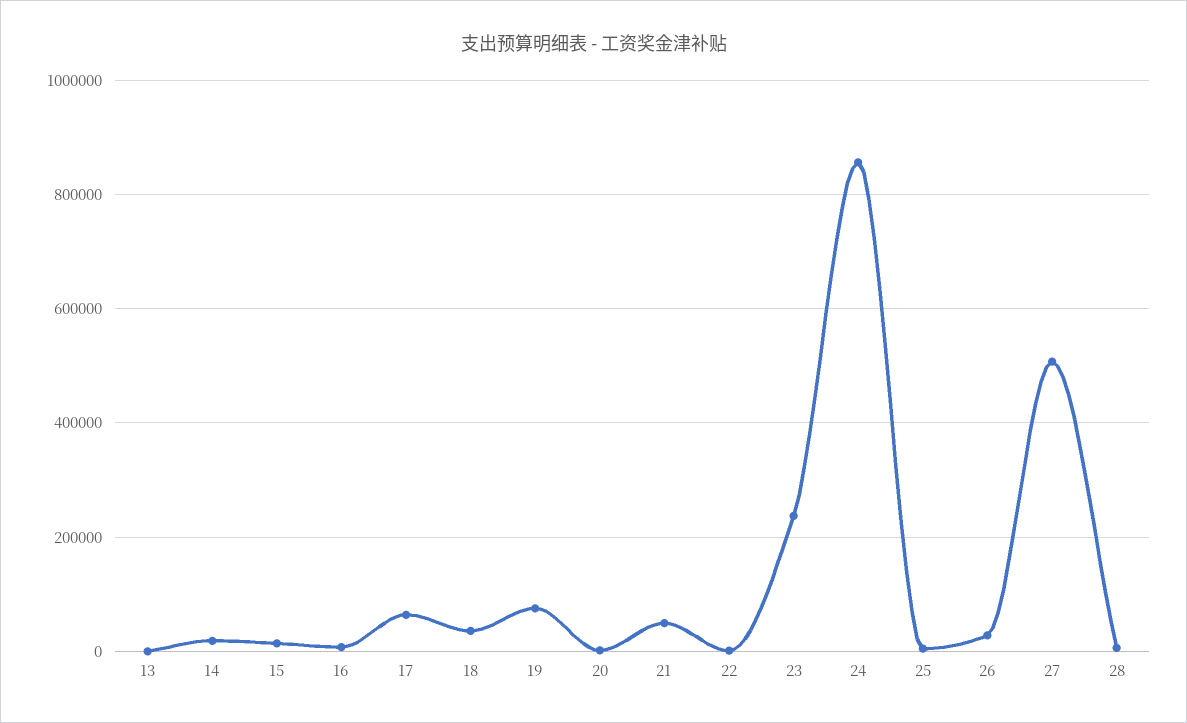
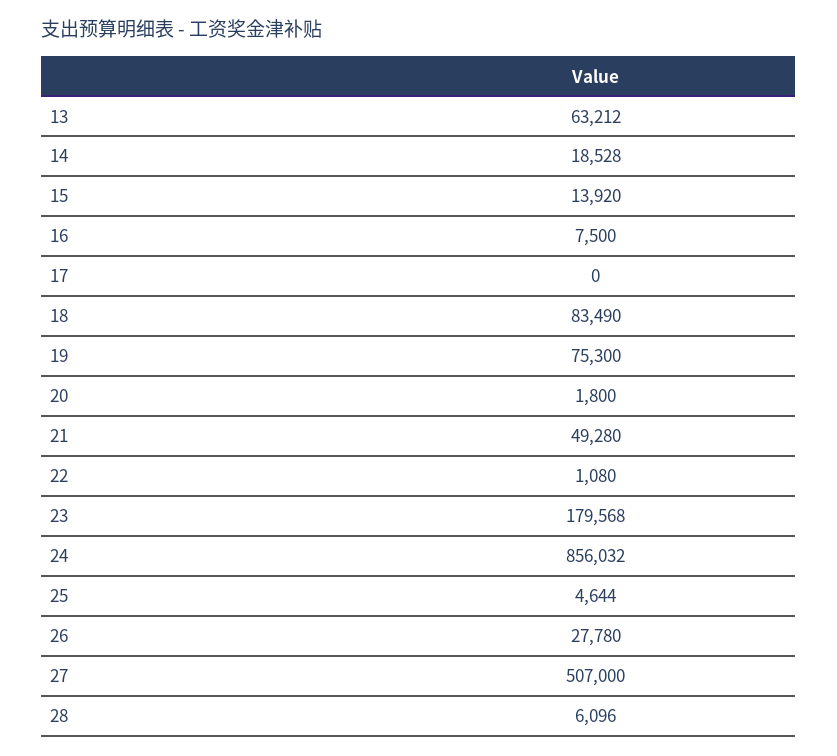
13: 0 -> 63212
17: 60000 -> 0
18: 40000 -> 83490
23: 240000 -> 179568

